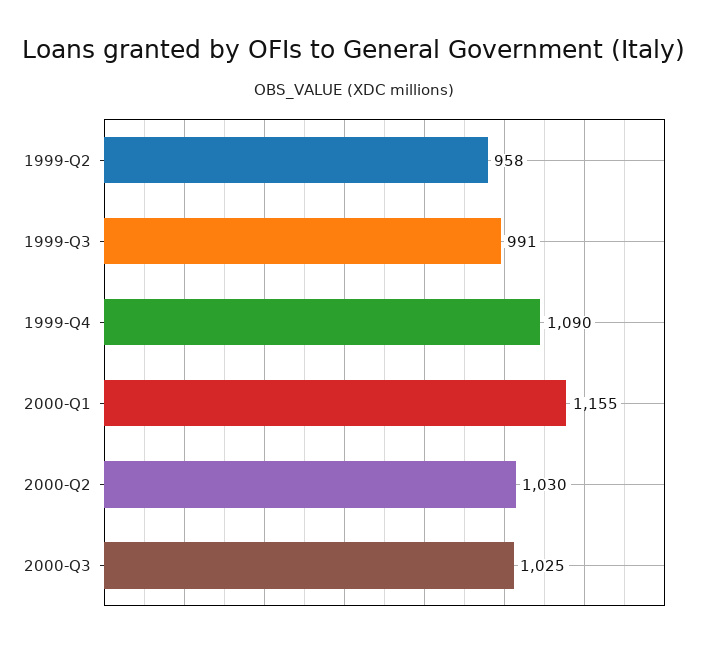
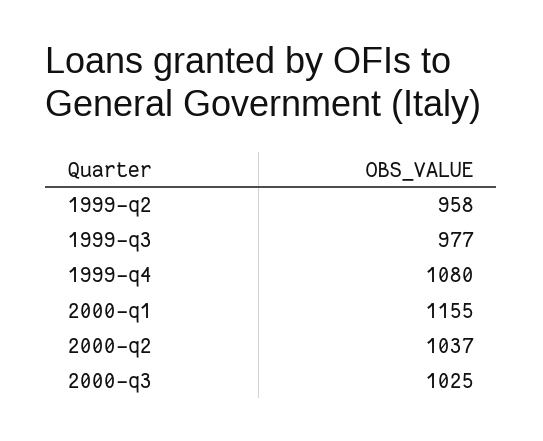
1999-Q3: 991 -> 977
1999-Q4: 1090 -> 1080
2000-Q2: 1030 -> 1037

